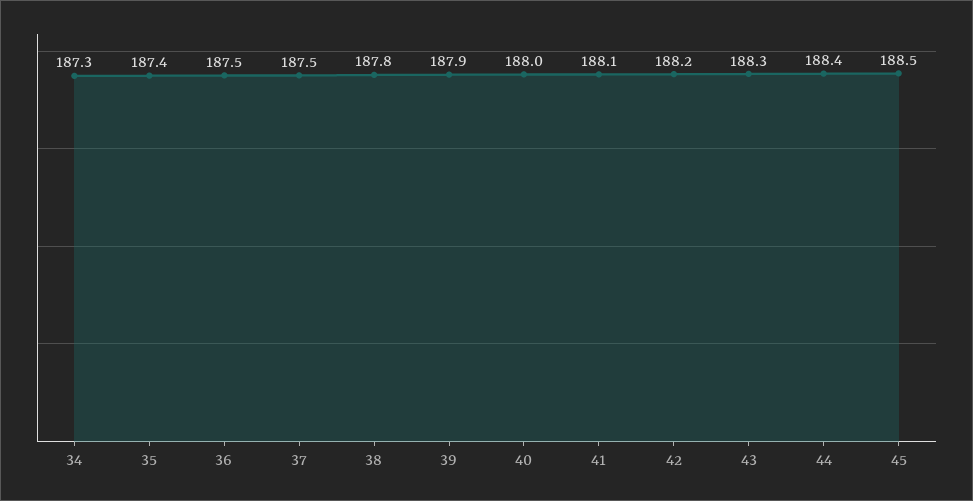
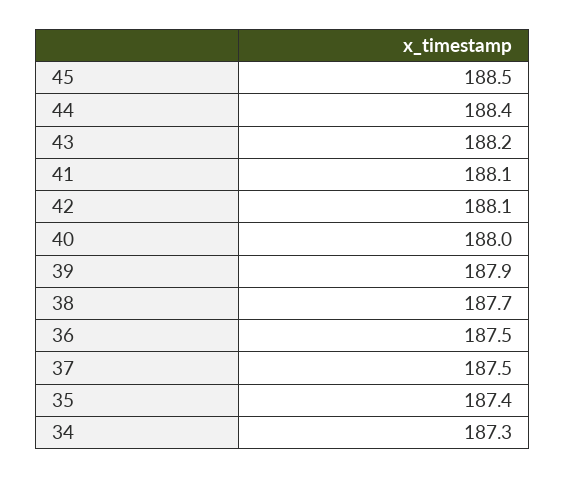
38: 187.8 -> 187.7
42: 188.2 -> 188.1
43: 188.3 -> 188.2

